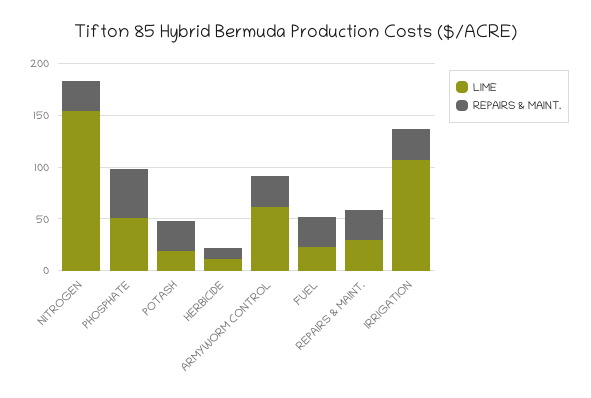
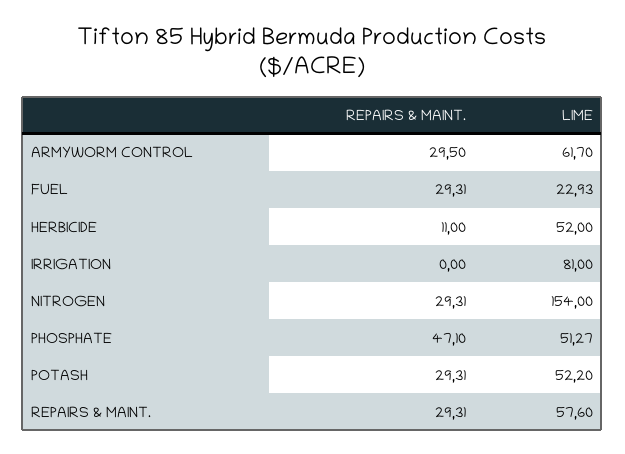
LIME, POTASH: 20 -> 52.2
LIME, HERBICIDE: 10 -> 52
LIME, REPAIRS & MAINT.: 30 -> 57.6
LIME, IRRIGATION: 110 -> 81
REPAIRS & MAINT., IRRIGATION: 30 -> 0

